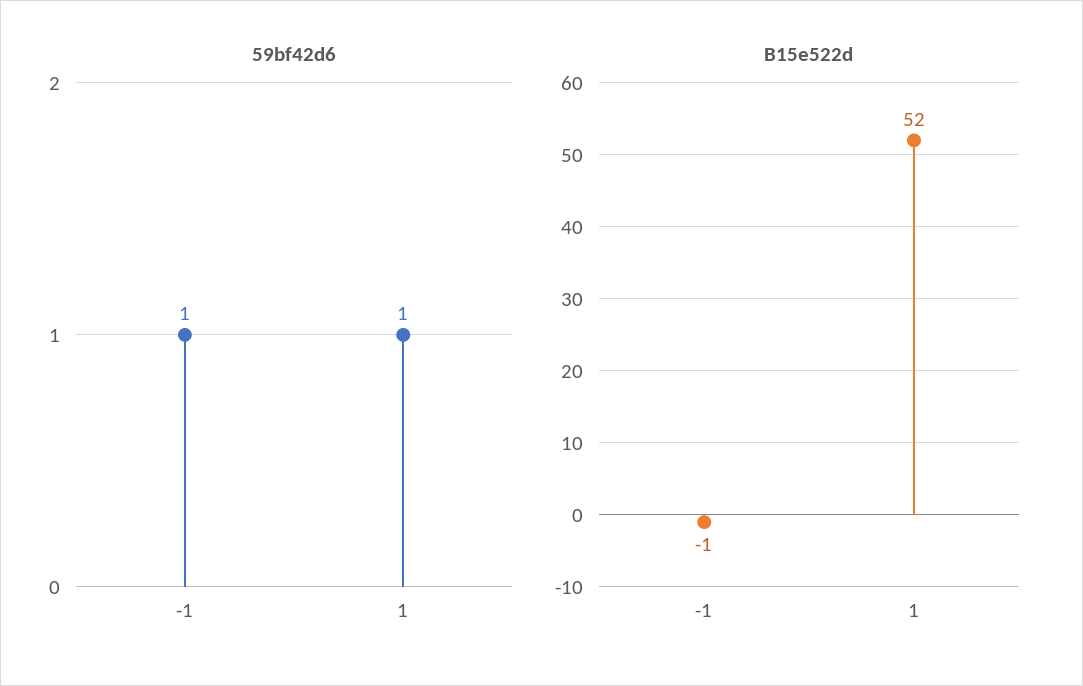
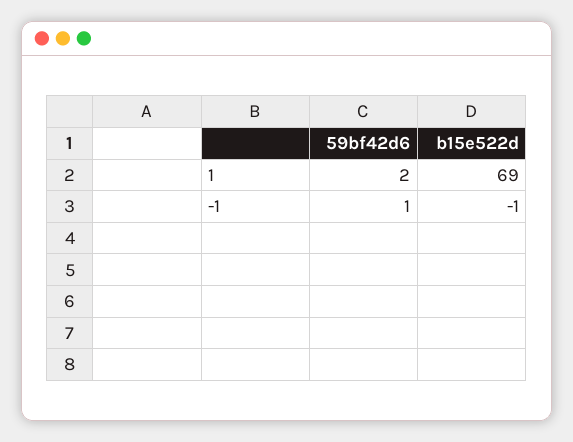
59bf42d6, 1: 1 -> 2
B15e522d, 1: 52 -> 69

